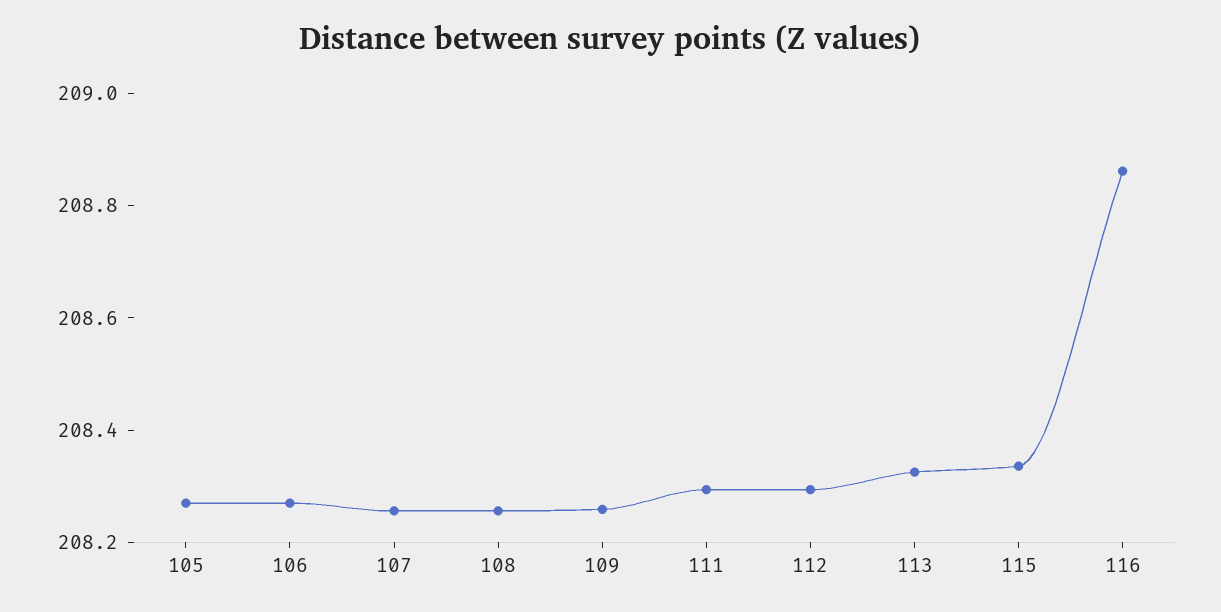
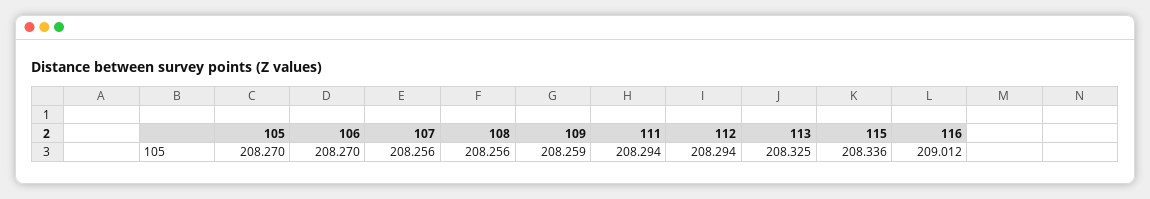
116: 208.85 -> 209.012

